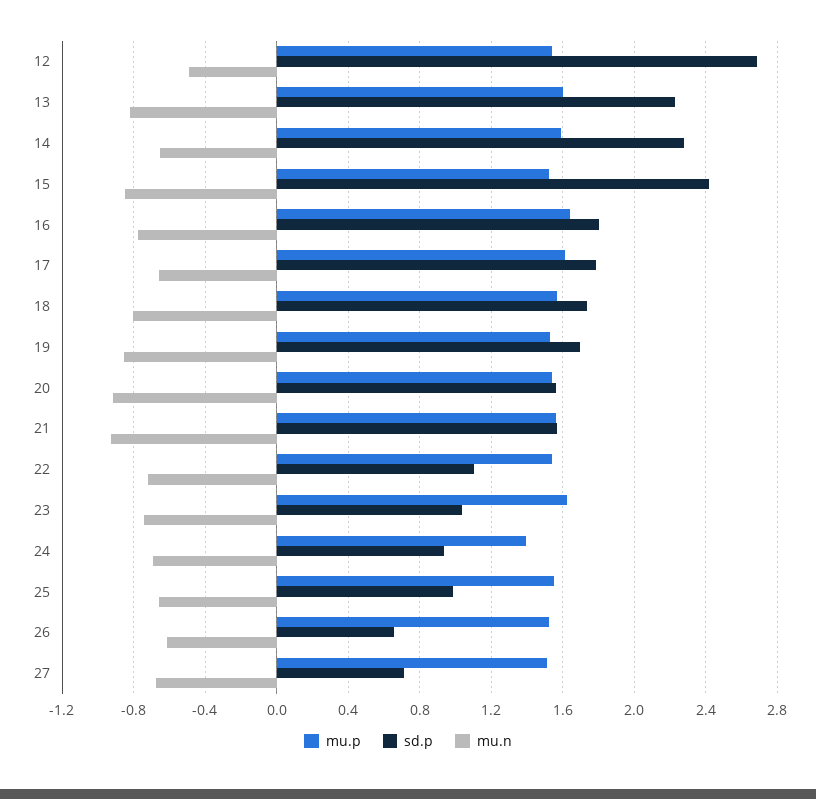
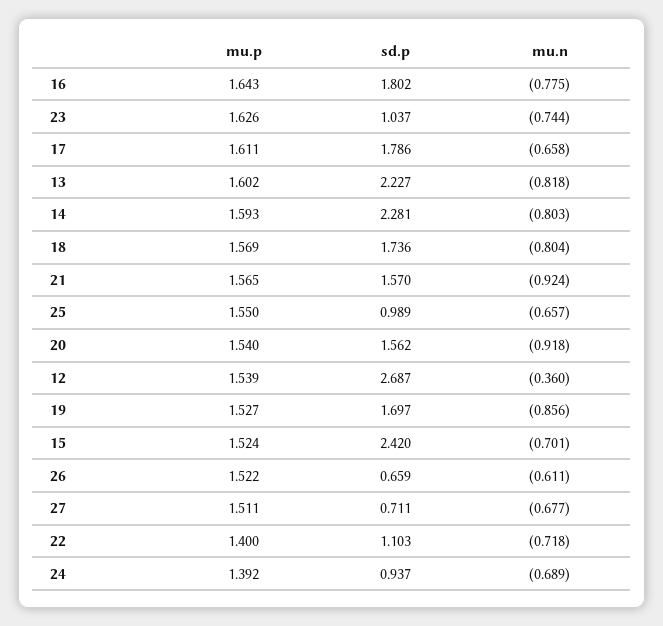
mu.n, 12: -0.5 -> -0.36
mu.n, 14: -0.65 -> -0.803
mu.n, 15: -0.85 -> -0.701
mu.p, 22: 1.55 -> 1.4

